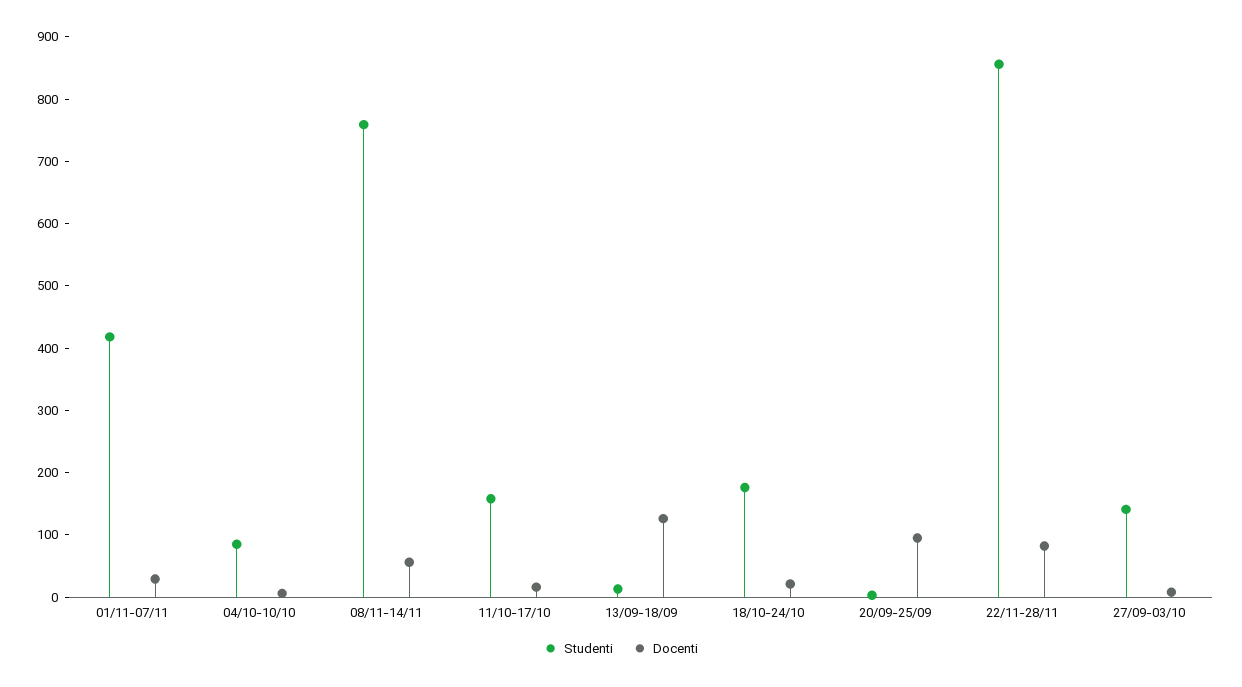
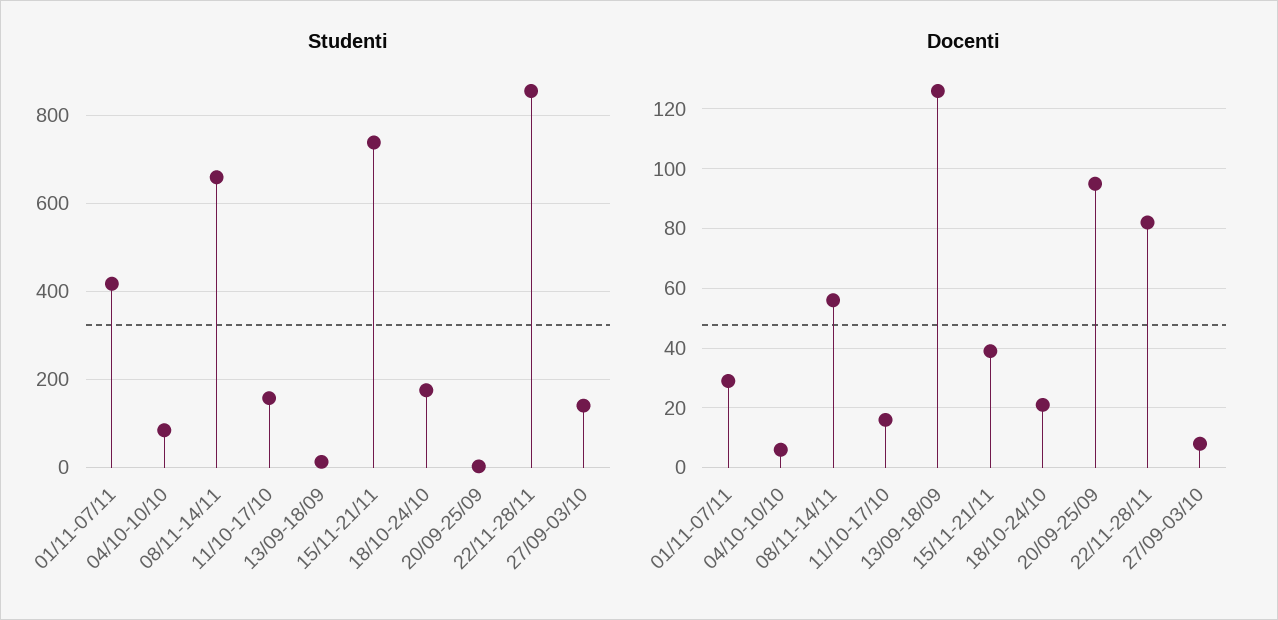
Studenti, 08/11-14/11: 760 -> 660
Studenti, 15/11-21/11: none -> 740
Docenti, 15/11-21/11: none -> 40

